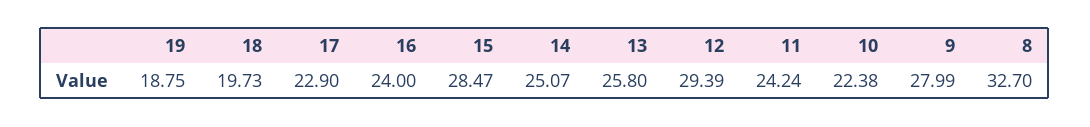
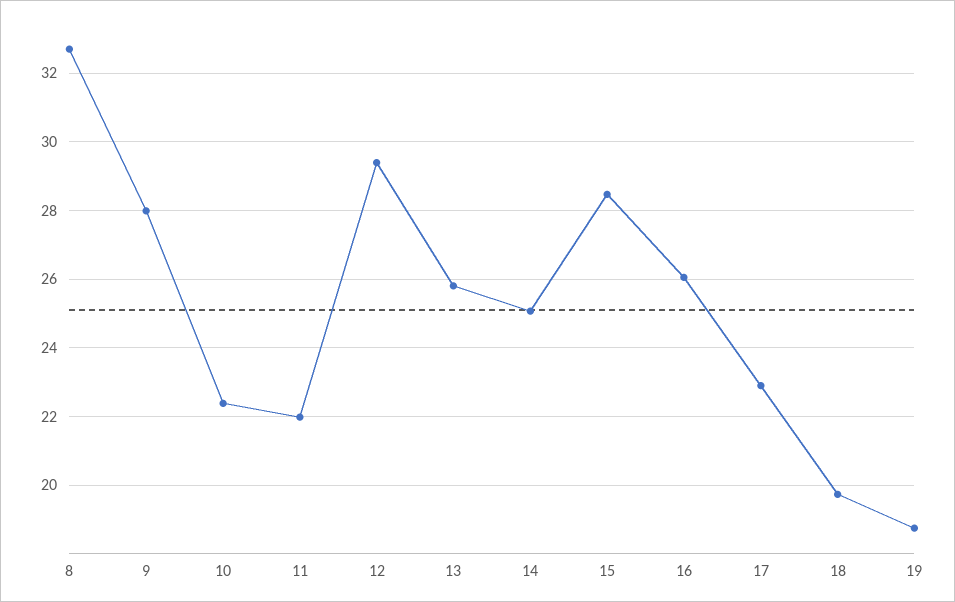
16: 24 -> 26
11: 24.24 -> 22

